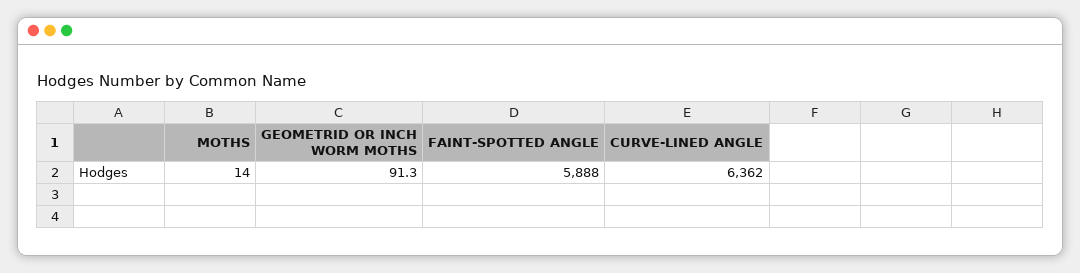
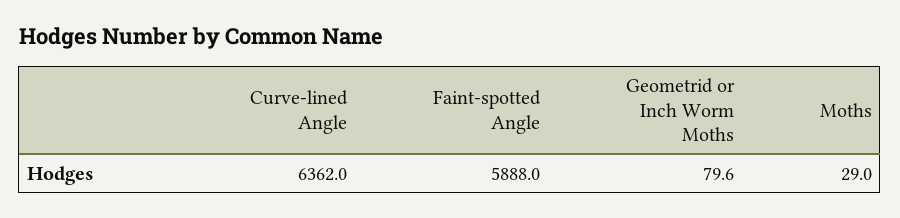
MOTHS: 14 -> 29
GEOMETRID OR INCH WORM MOTHS: 91.3 -> 79.6

